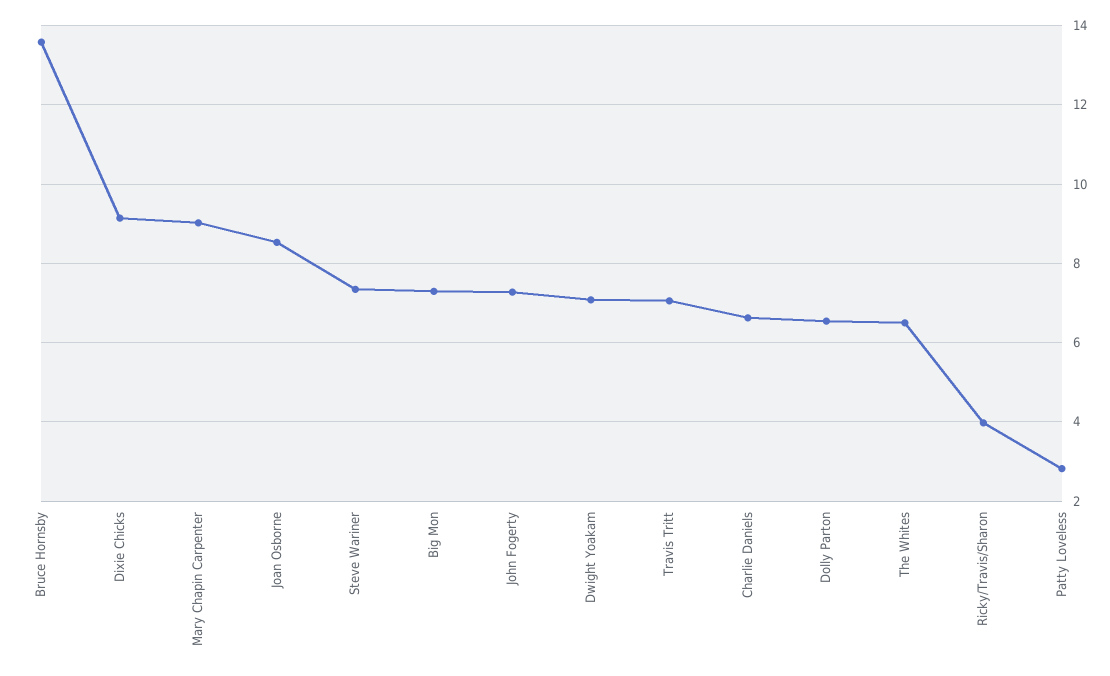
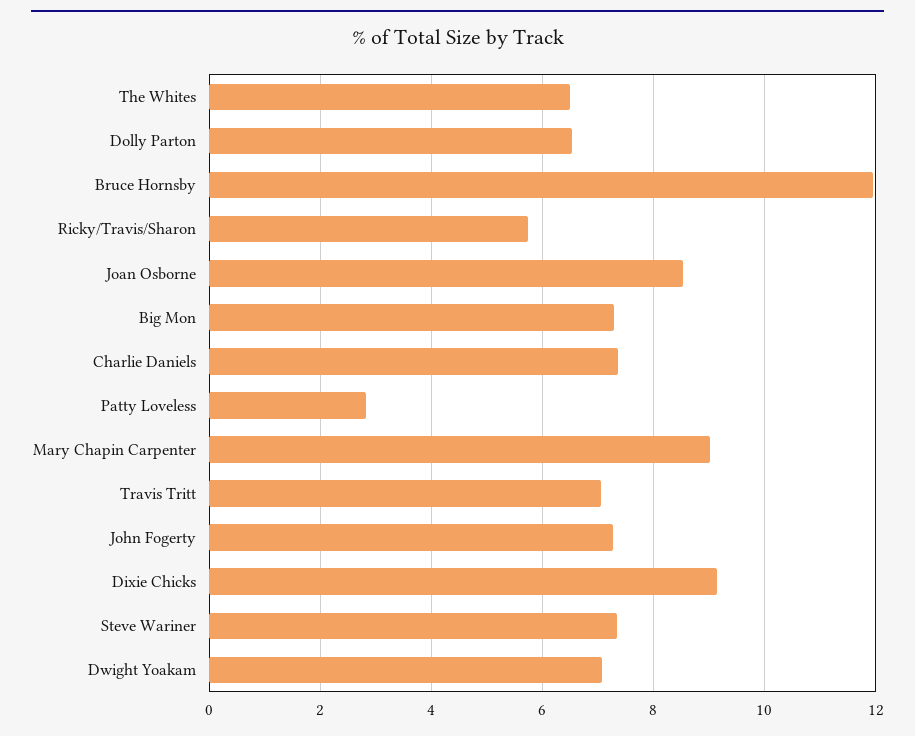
Bruce Hornsby: 13.6 -> 12
Charlie Daniels: 6.6 -> 7.4
Ricky/Travis/Sharon: 4 -> 5.8

